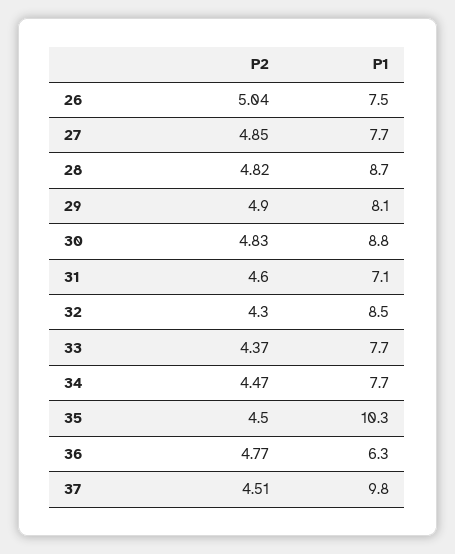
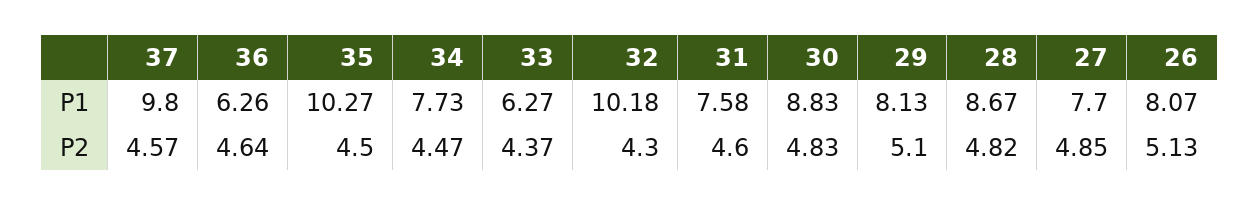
P2, 26: 5.04 -> 5.13
P1, 26: 7.5 -> 8.07
P2, 29: 4.9 -> 5.1
P1, 31: 7.1 -> 7.58
P1, 32: 8.5 -> 10.18
P1, 33: 7.7 -> 6.27
P2, 36: 4.77 -> 4.64
P2, 37: 4.51 -> 4.57

